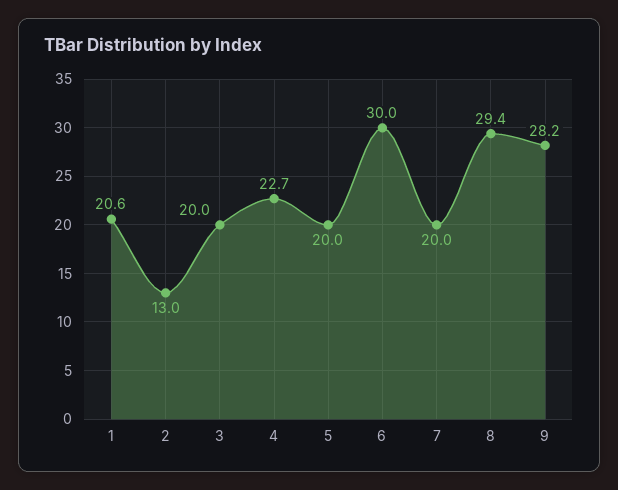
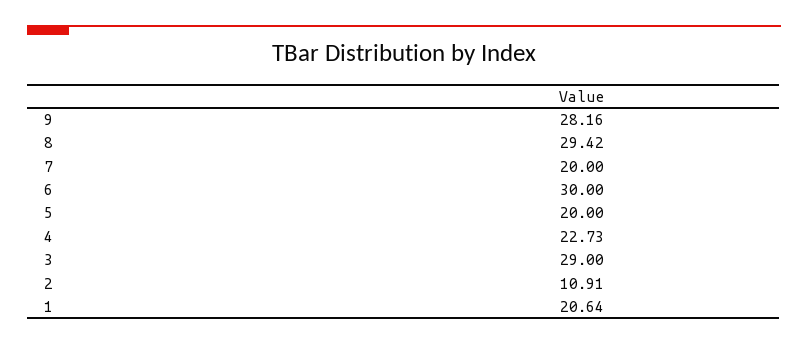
2: 13 -> 10.91
3: 20 -> 29

